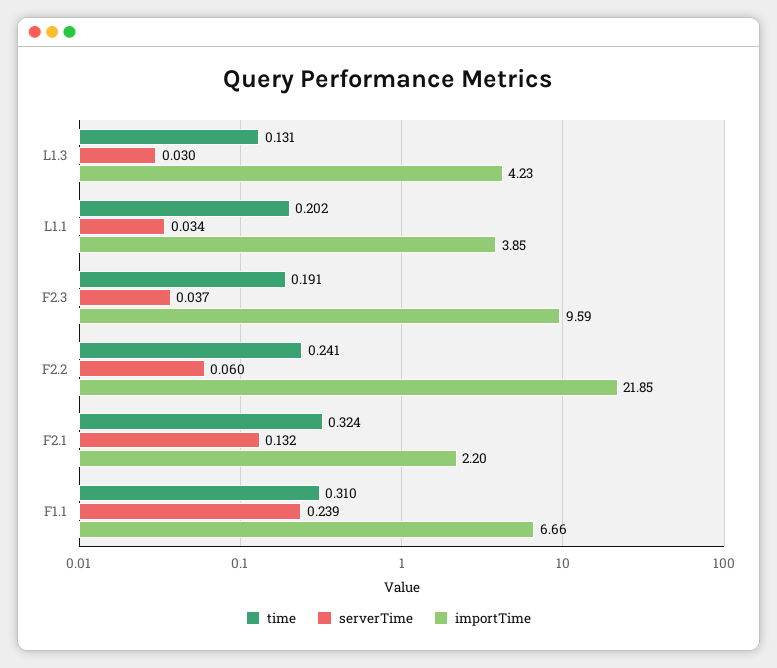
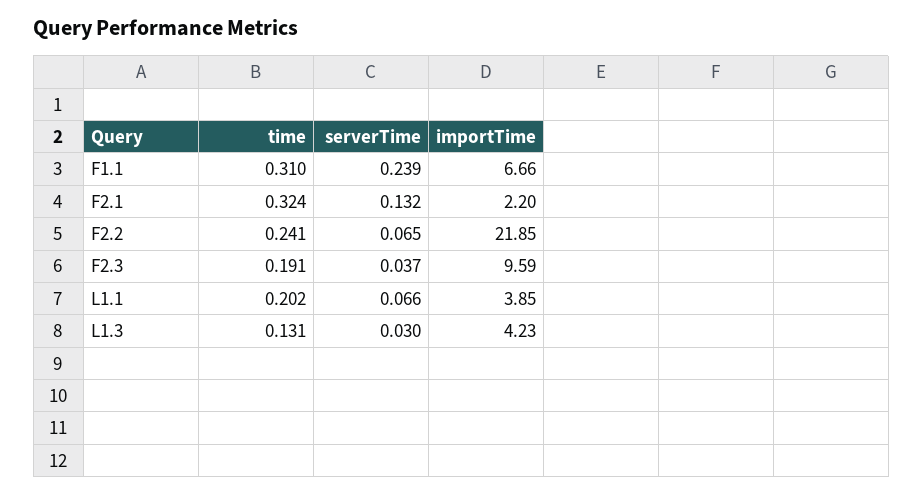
serverTime, L1.1: 0.034 -> 0.066
serverTime, F2.2: 0.06 -> 0.065

